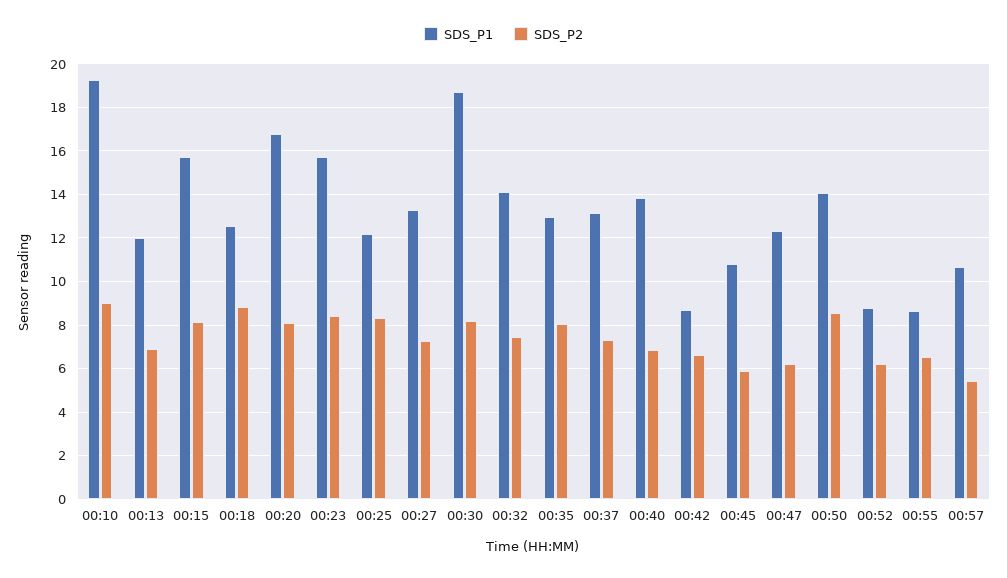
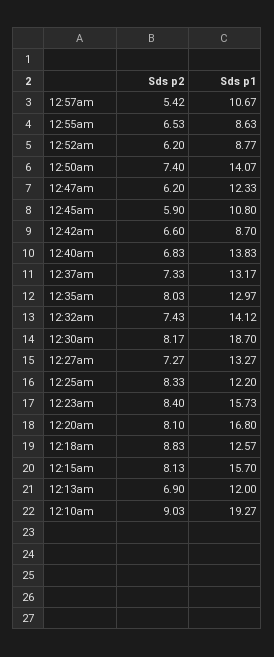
SDS_P2, 00:50: 8.5 -> 7.4

